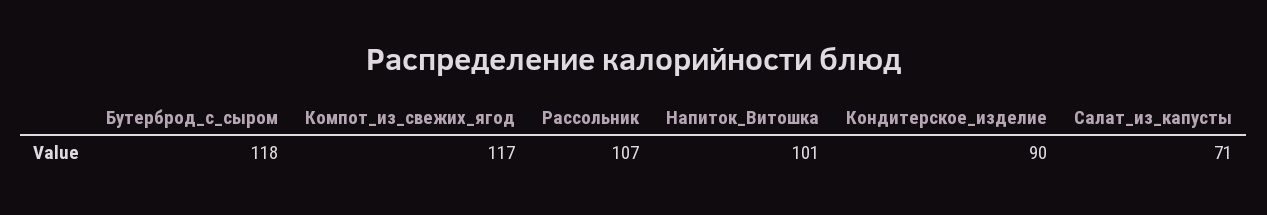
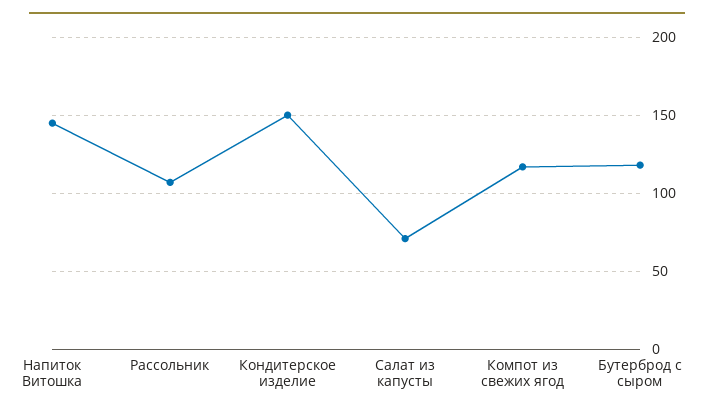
Напиток_Витошка: 101 -> 145
Кондитерское_изделие: 90 -> 150

